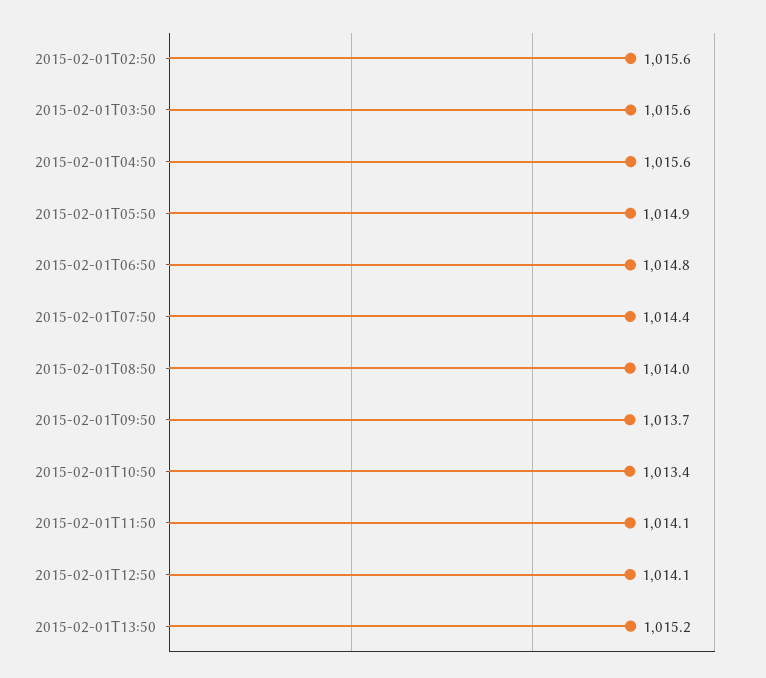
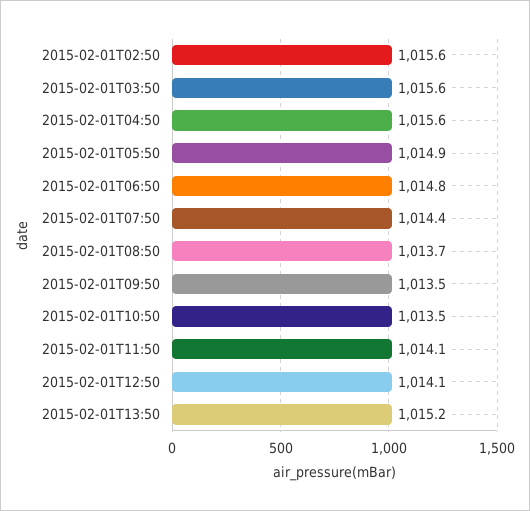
2015-02-01T08:50: 1014 -> 1013.7
2015-02-01T09:50: 1013.7 -> 1013.5
2015-02-01T10:50: 1013.4 -> 1013.5

